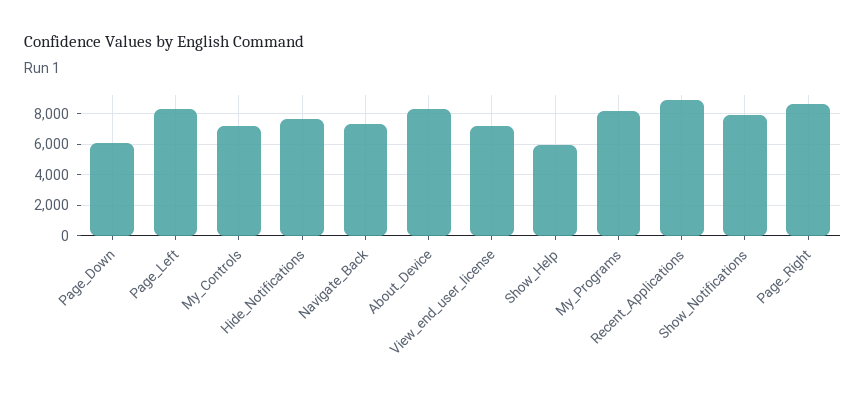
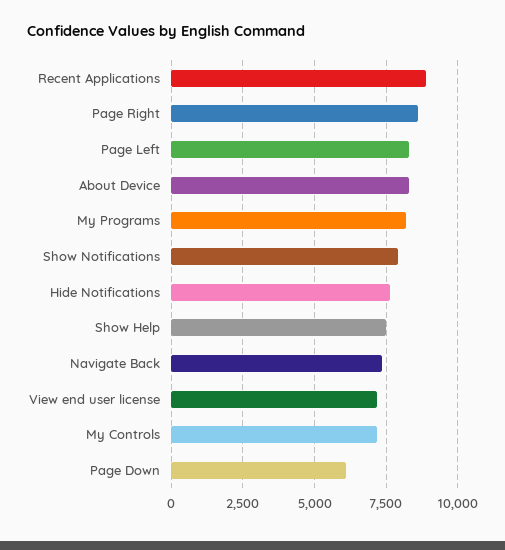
Show_Help: 6000 -> 7500

